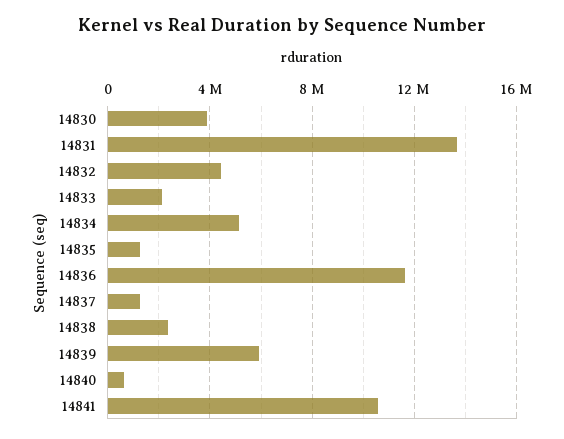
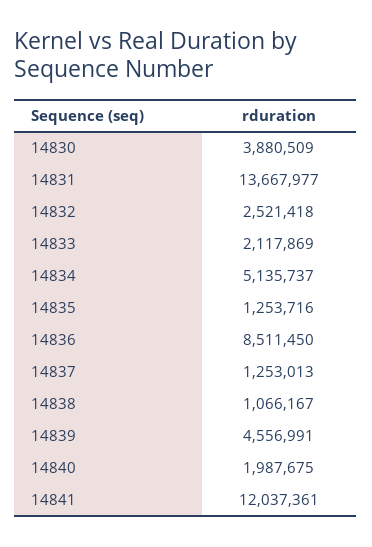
14832: 4500000 -> 2521418
14836: 11500000 -> 8511450
14838: 2500000 -> 1066167
14839: 6000000 -> 4556991
14840: 500000 -> 1987675
14841: 10500000 -> 12037361

